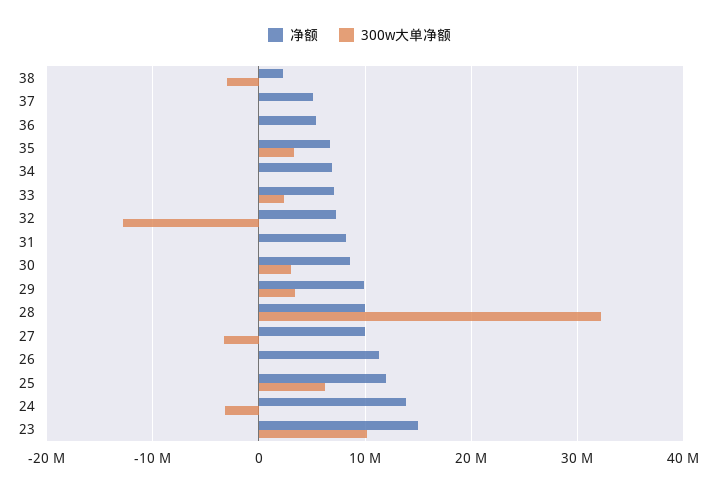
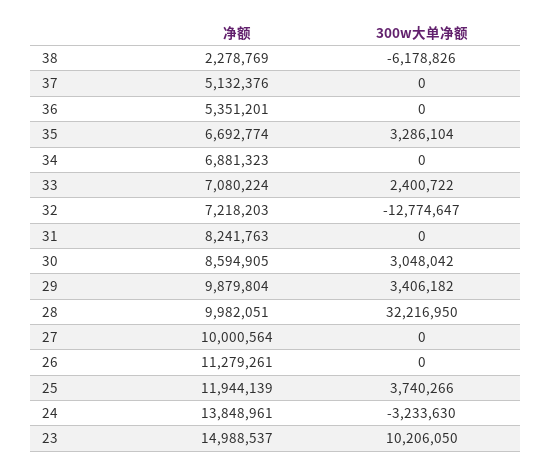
300w大单净额, 38: -3000000 -> -6178826
300w大单净额, 27: -3000000 -> 0
300w大单净额, 25: 6000000 -> 3740266

